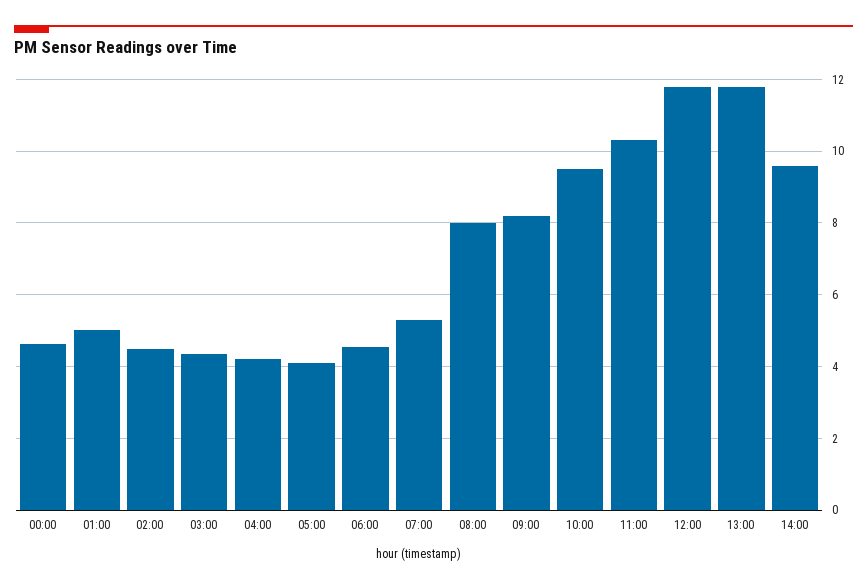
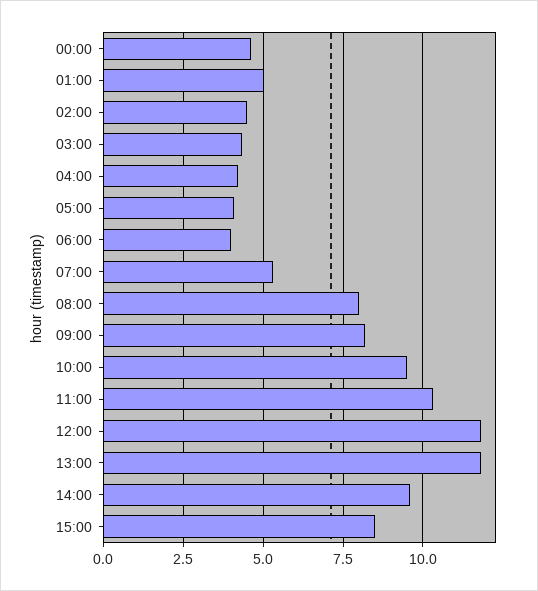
06:00: 4.6 -> 4
15:00: none -> 8.5

